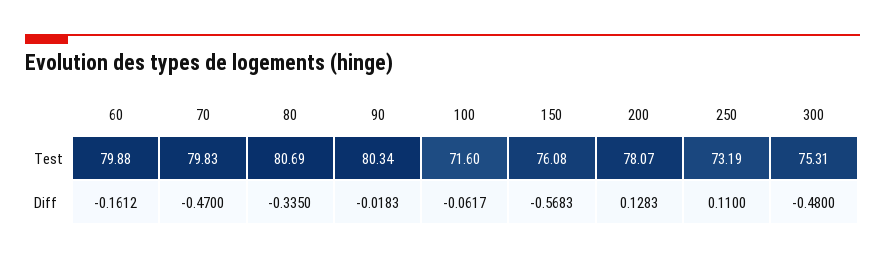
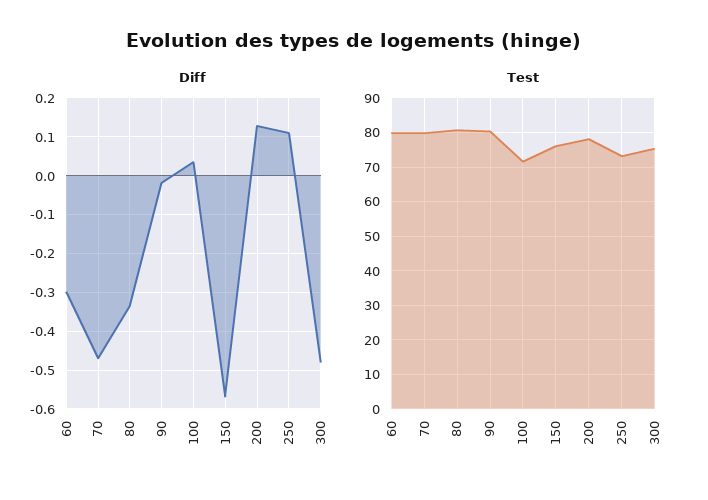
Diff, 60: -0.1612 -> -0.3
Diff, 100: -0.0617 -> 0.04

